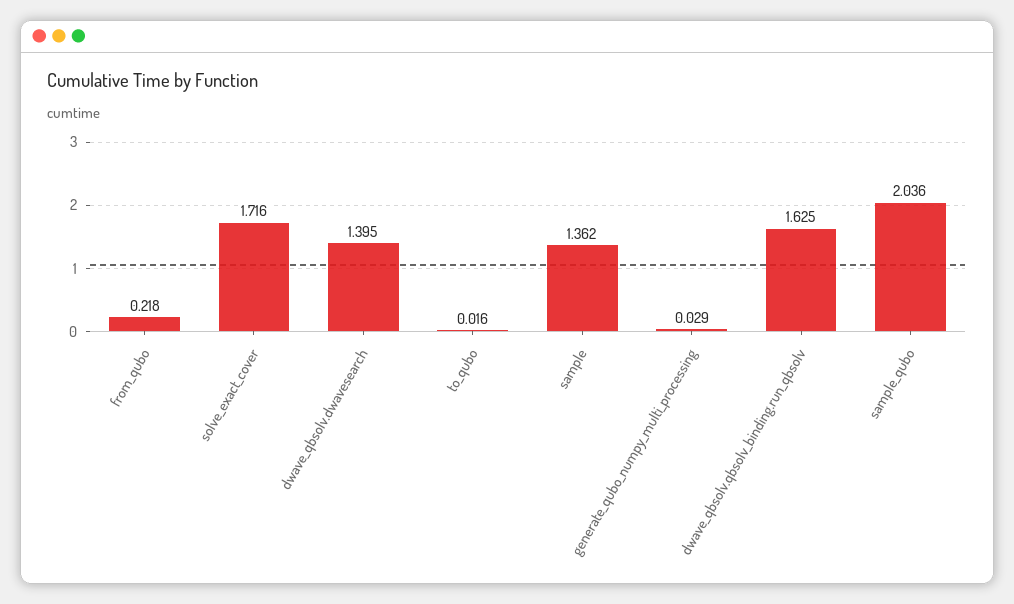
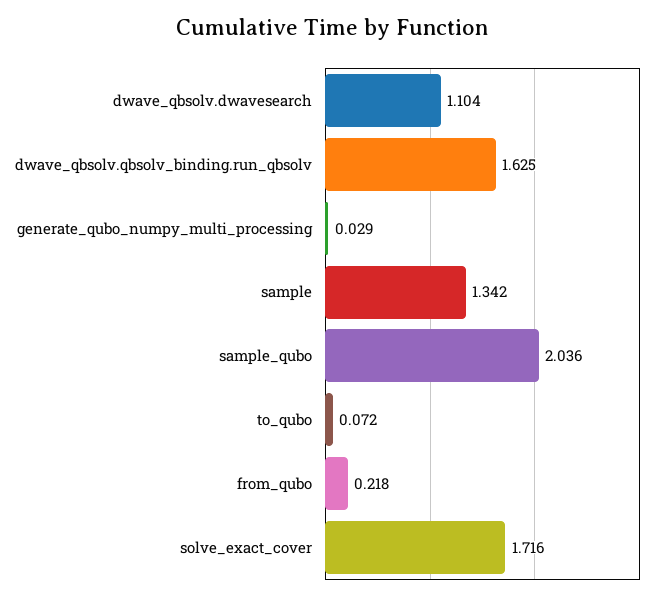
dwave_qbsolv.dwavesearch: 1.395 -> 1.104
to_qubo: 0.016 -> 0.072
sample: 1.362 -> 1.342

